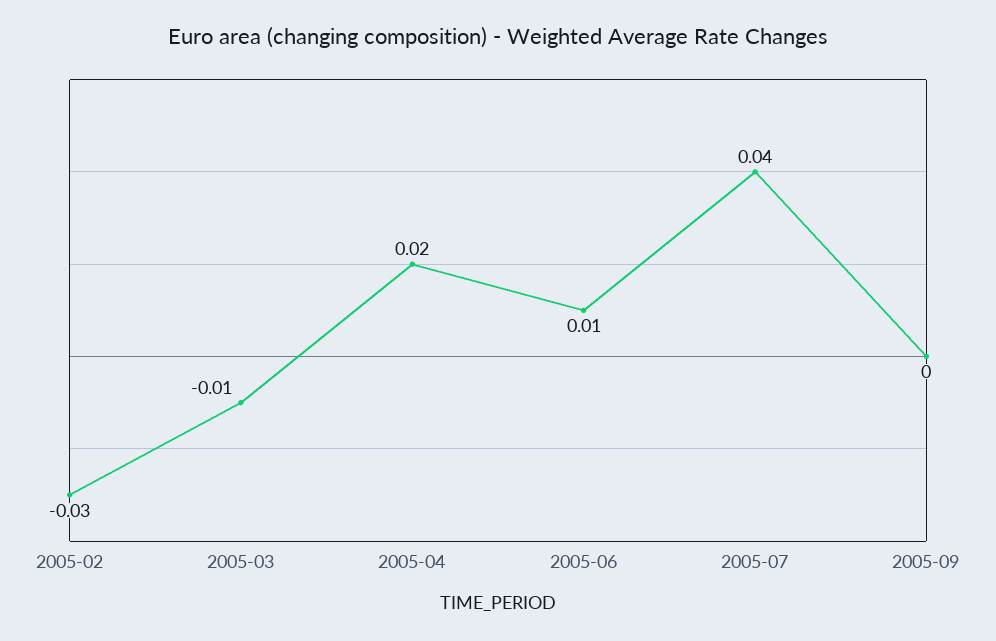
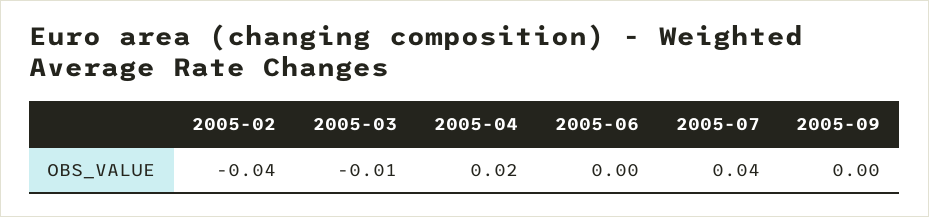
2005-02: -0.03 -> -0.04
2005-06: 0.01 -> 0

